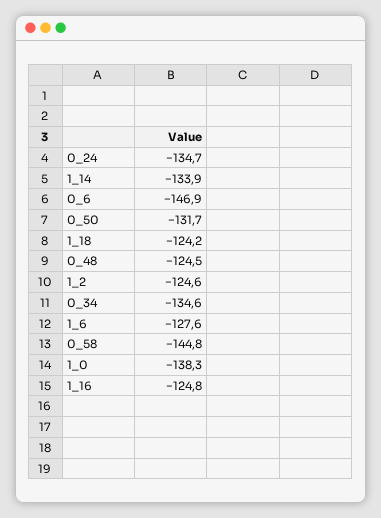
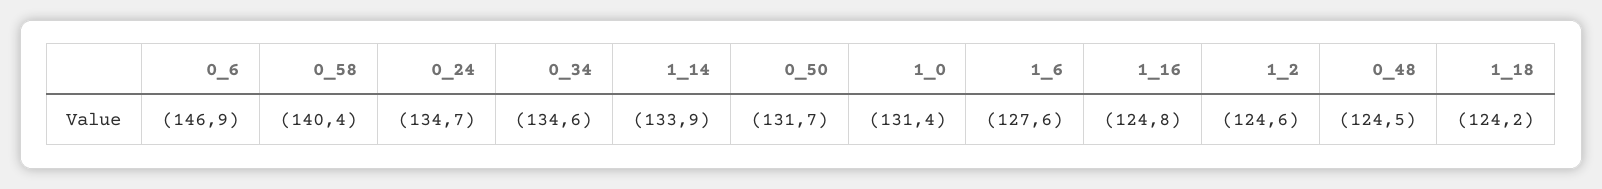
0_58: -144.8 -> -140.4
1_0: -138.3 -> -131.4

